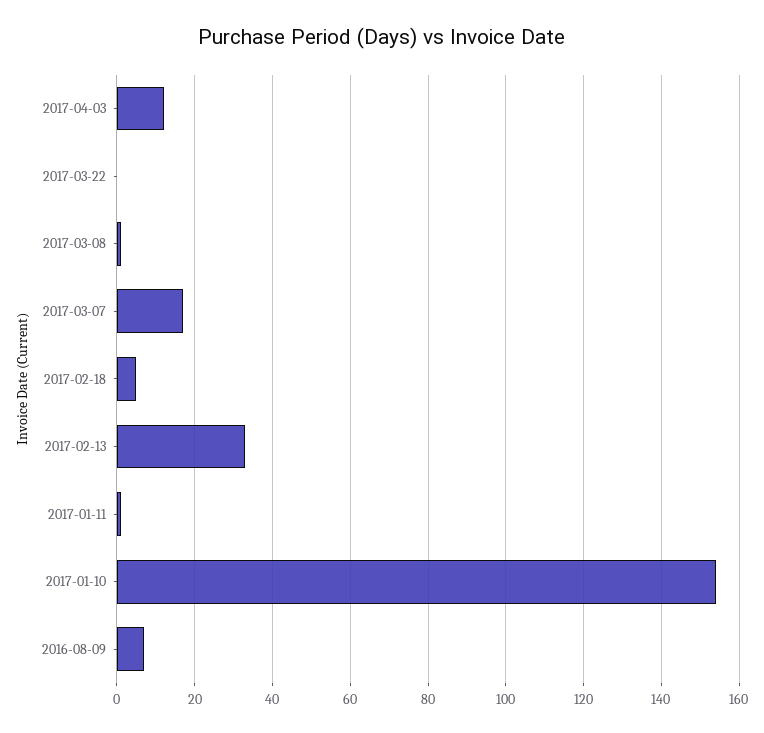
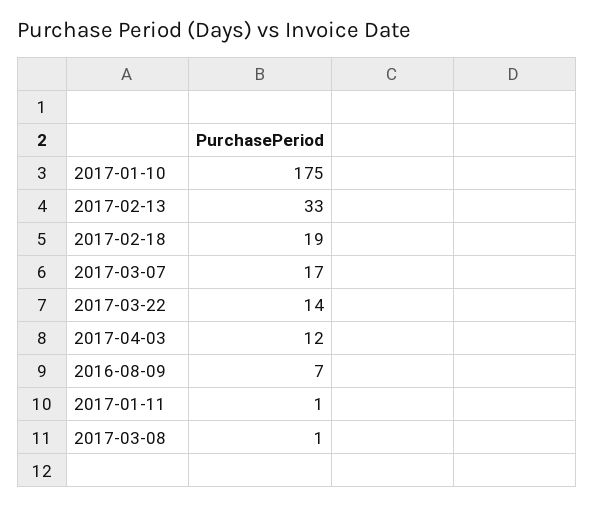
2017-03-22: 0 -> 14
2017-02-18: 5 -> 19
2017-01-10: 155 -> 175

